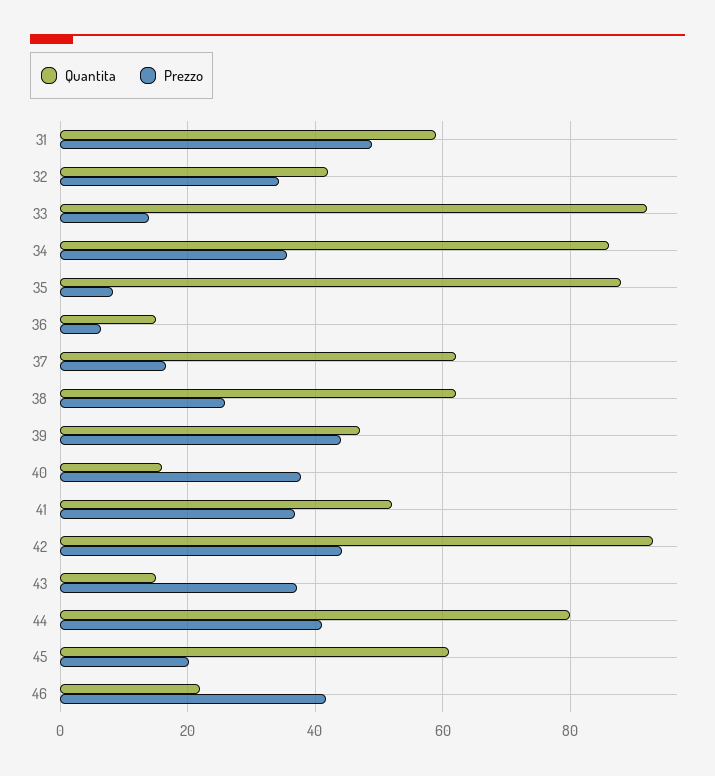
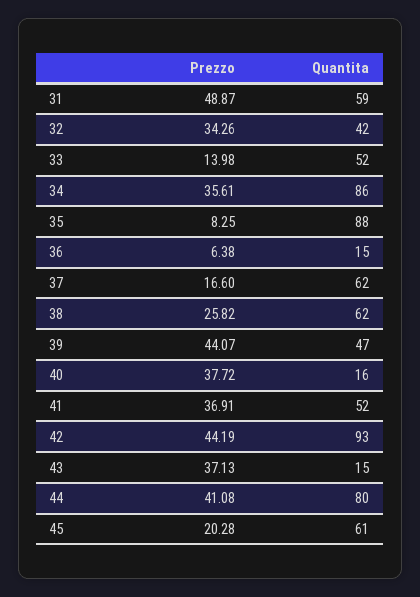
Quantita, 33: 92 -> 52
Quantita, 46: 22 -> none
Prezzo, 46: 42 -> none

